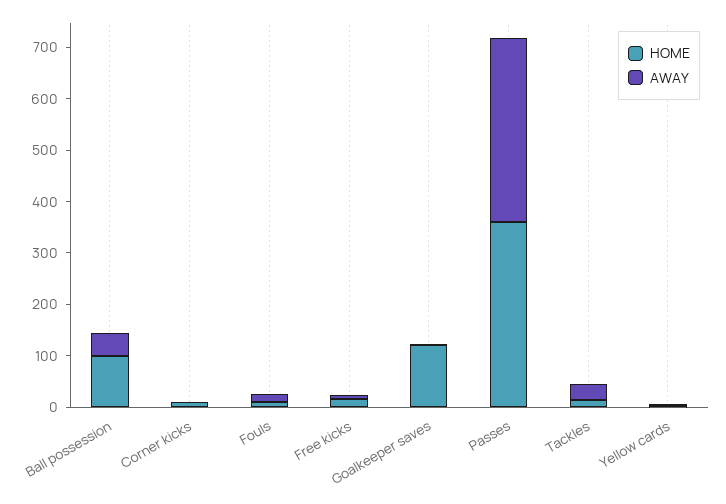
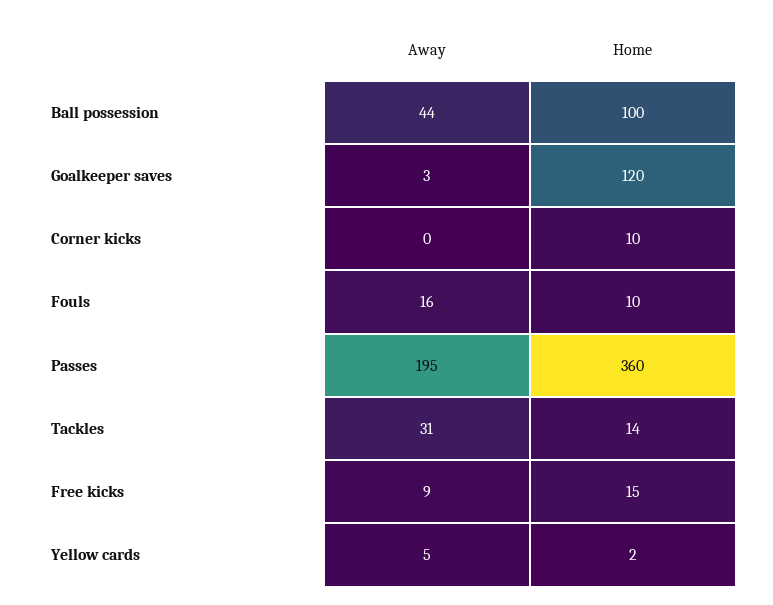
AWAY, Passes: 360 -> 195

